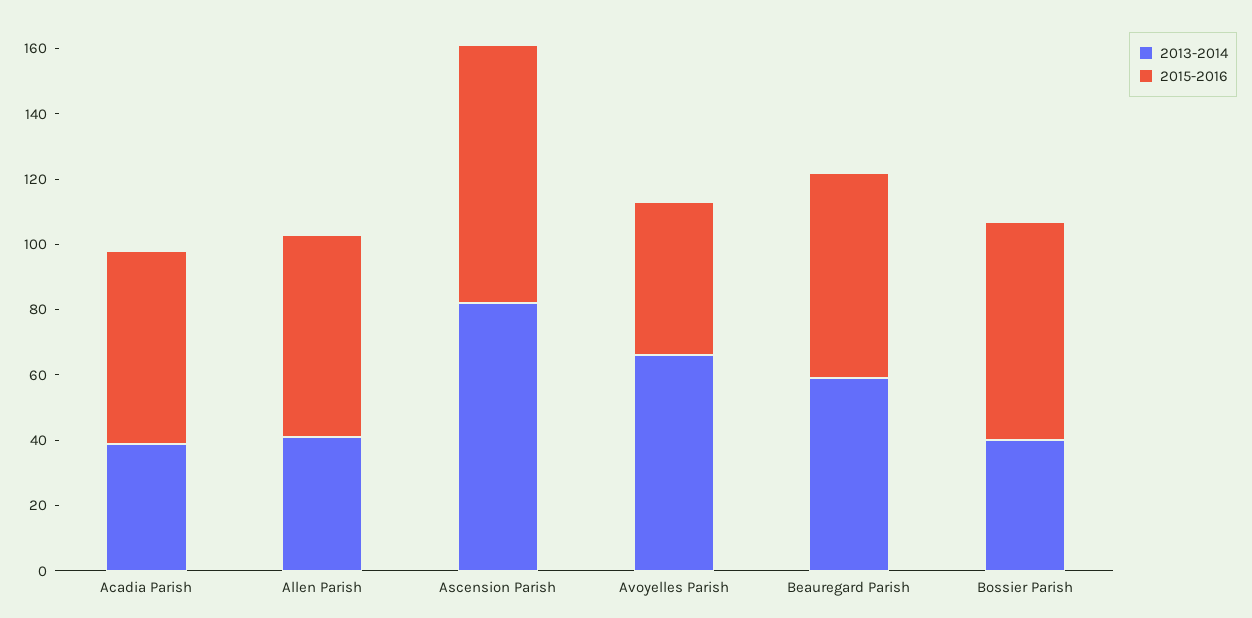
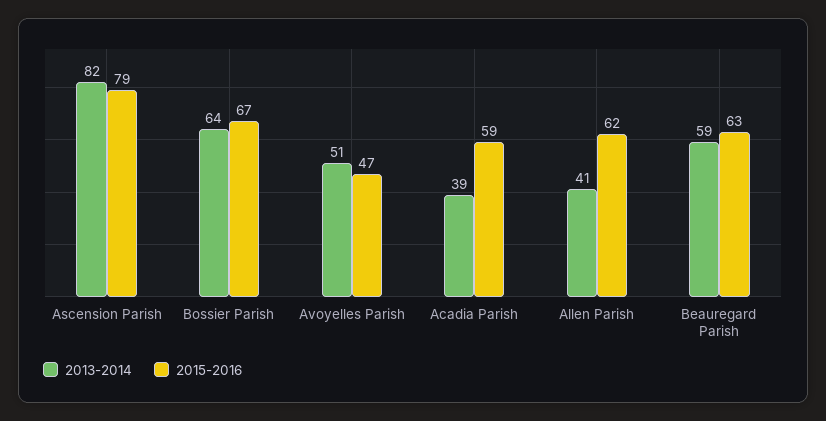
2013-2014, Avoyelles Parish: 65 -> 51
2013-2014, Bossier Parish: 40 -> 64

